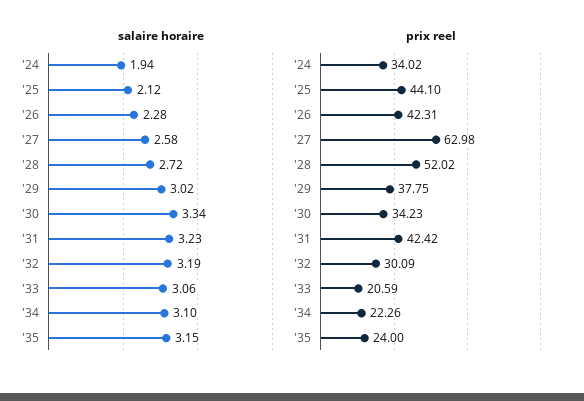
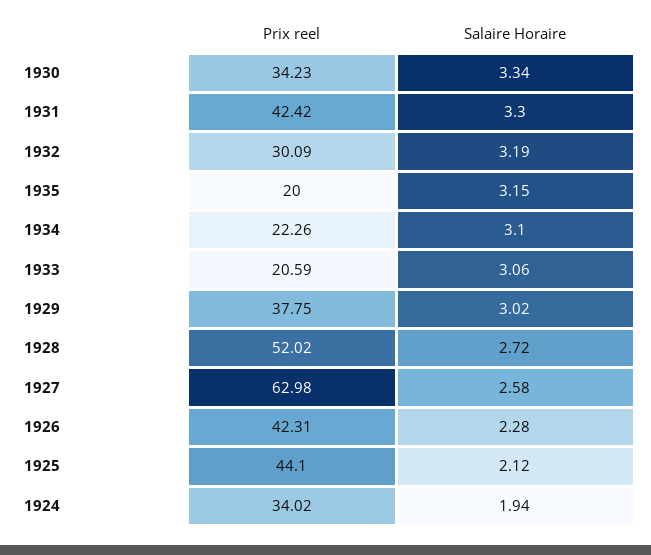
salaire horaire, '31: 3.23 -> 3.3
prix reel, '35: 24 -> 20

